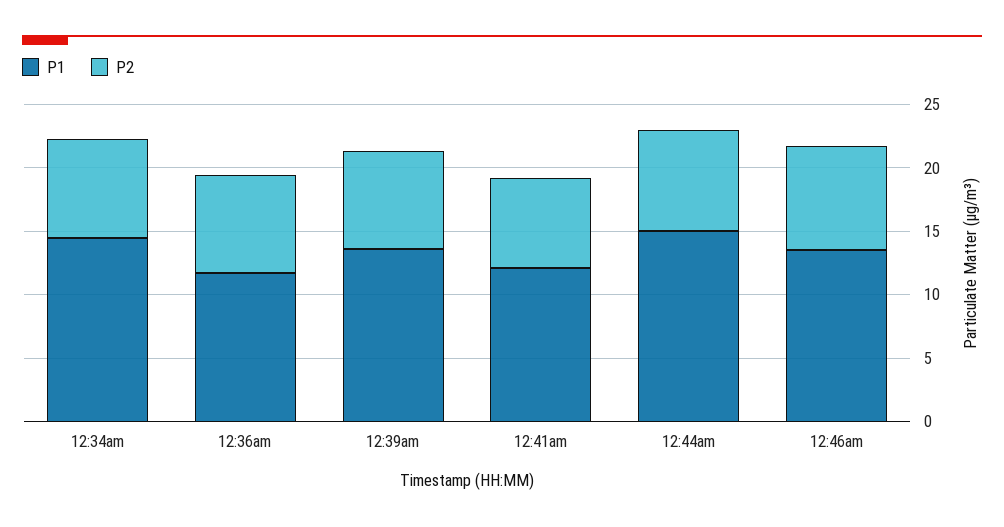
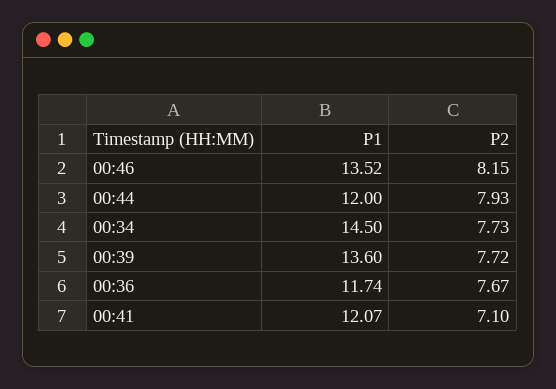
P1, 12:44am: 15 -> 12

